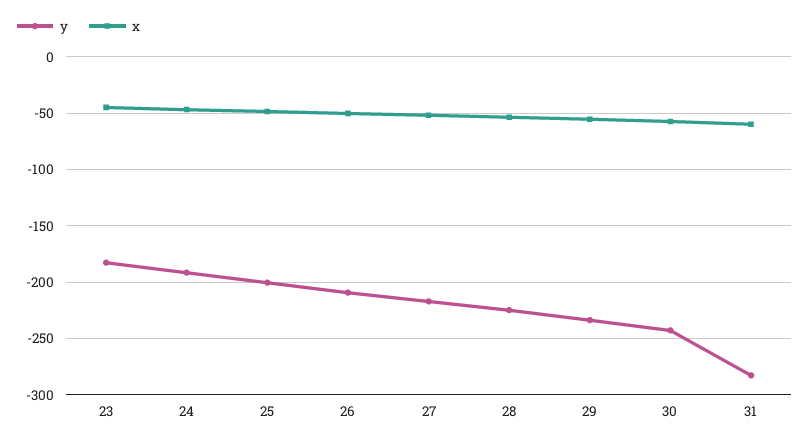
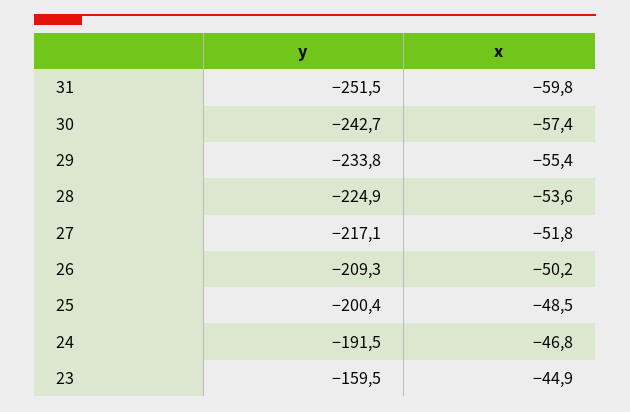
y, 23: -180 -> -159.5
y, 31: -280 -> -251.5

